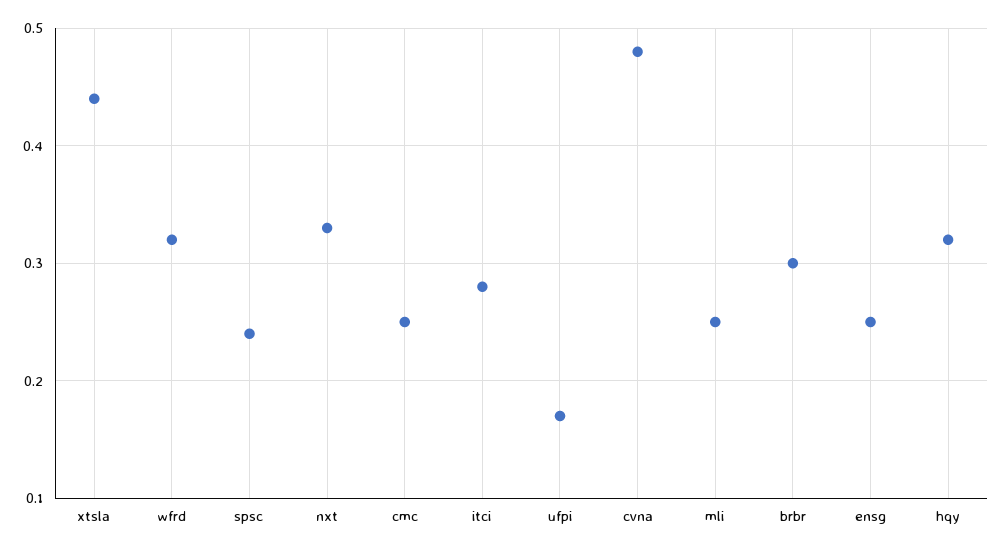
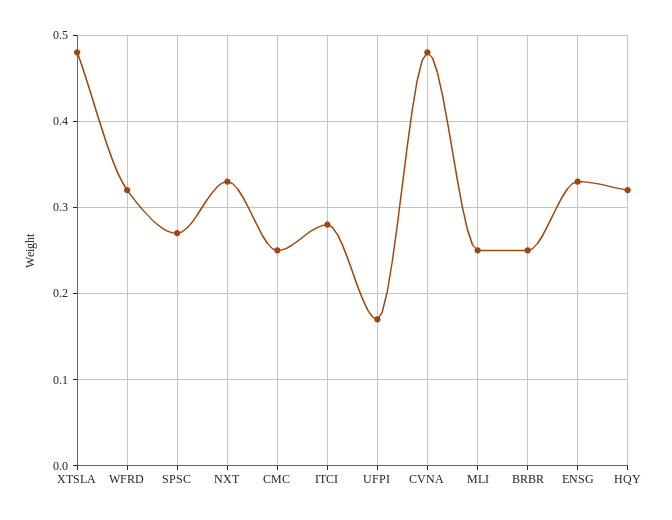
xtsla: 0.44 -> 0.48
spsc: 0.24 -> 0.27
brbr: 0.3 -> 0.25
ensg: 0.25 -> 0.33

